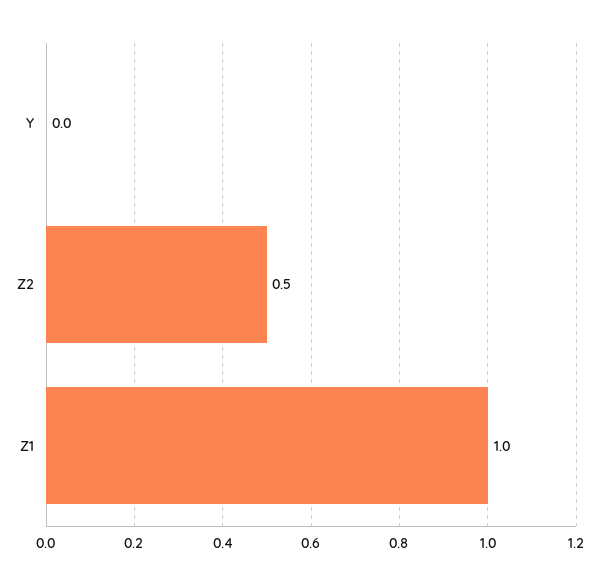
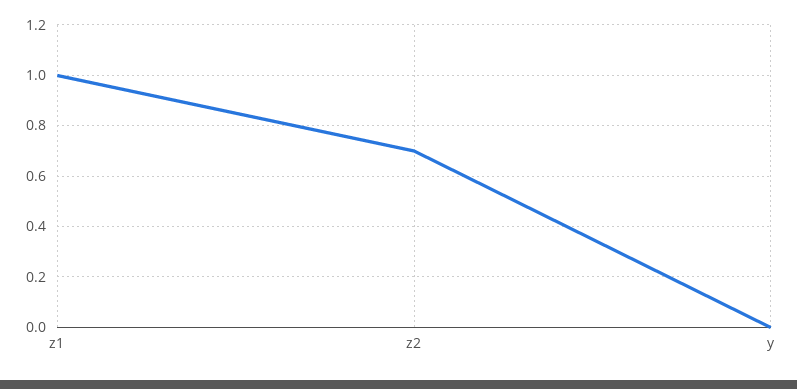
Z2: 0.5 -> 0.7

